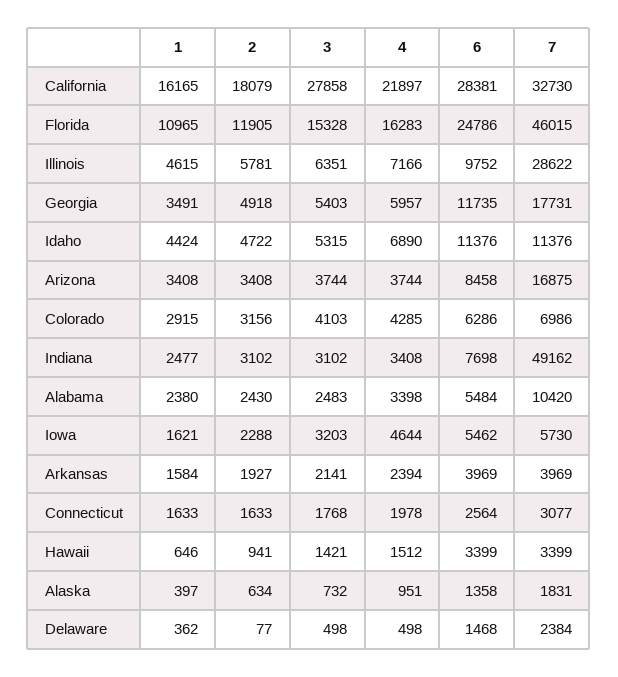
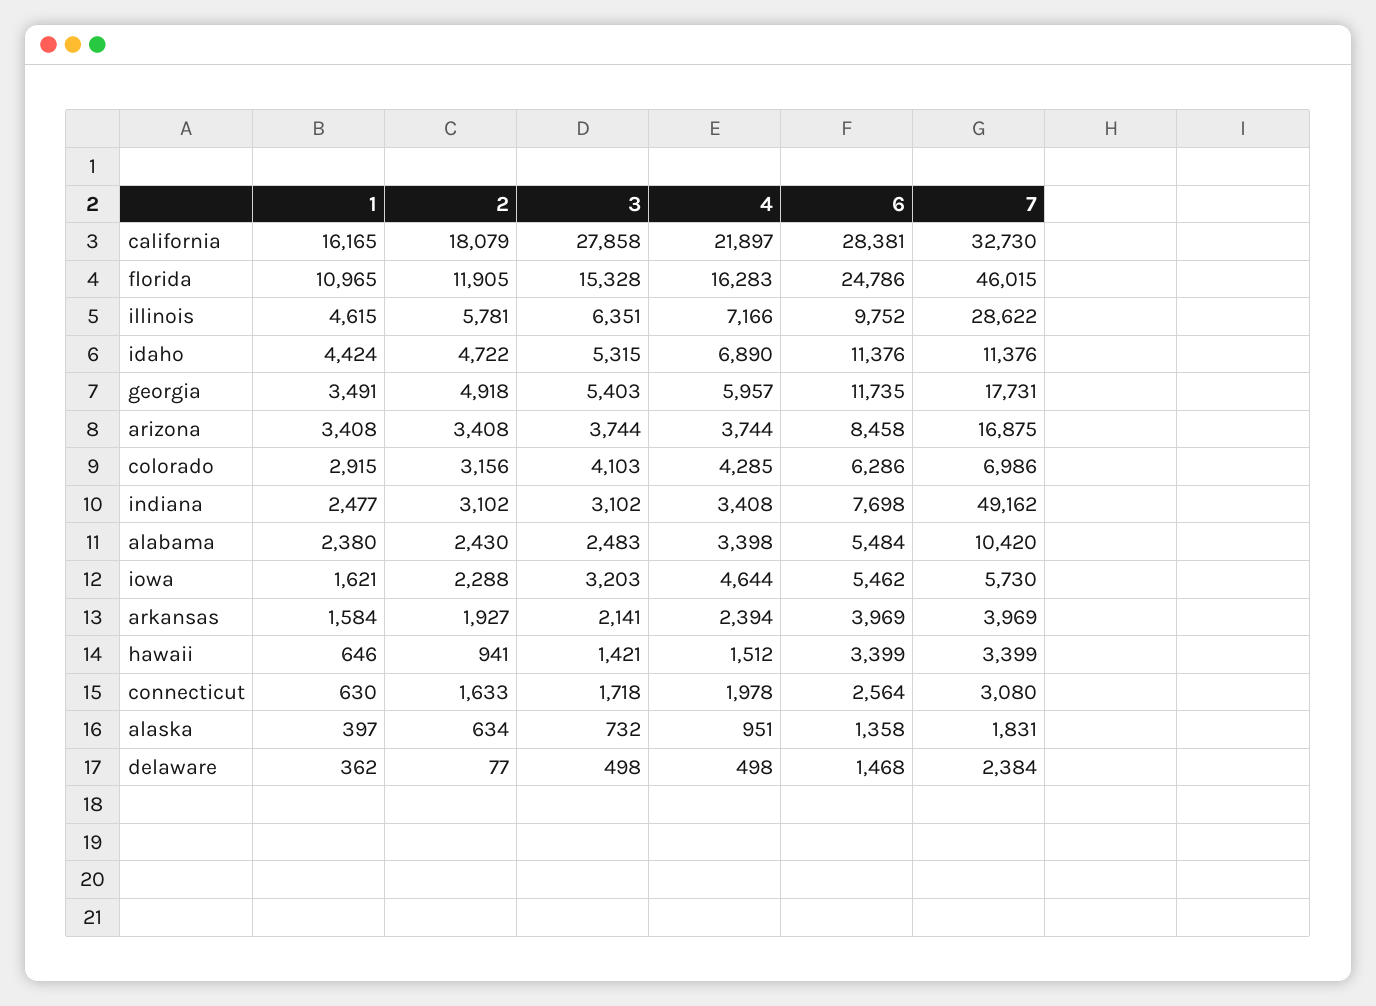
1, Connecticut: 1633 -> 630
3, Connecticut: 1768 -> 1718
7, Connecticut: 3077 -> 3080

